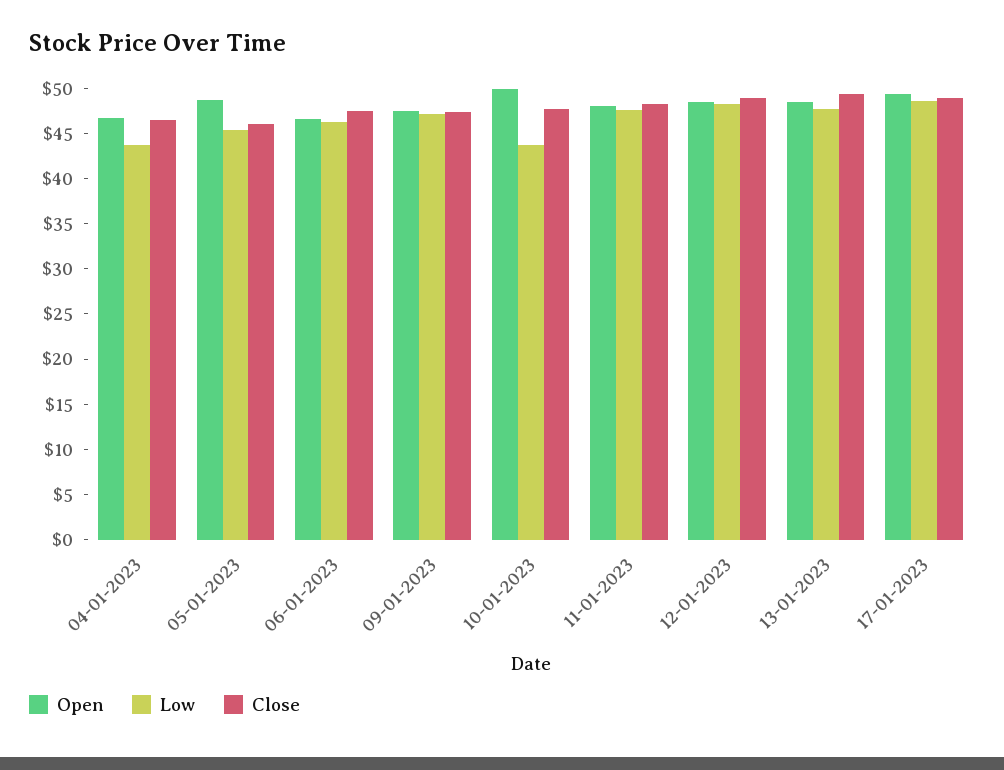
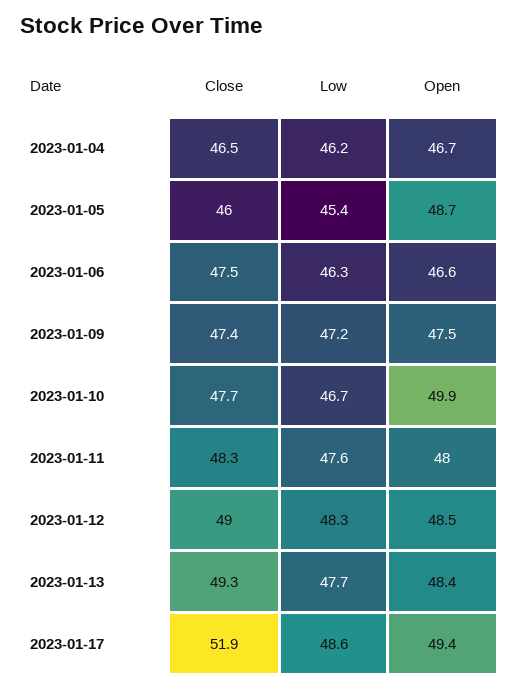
Low, 04-01-2023: 44 -> 46.2
Low, 10-01-2023: 44 -> 46.7
Close, 17-01-2023: 49 -> 51.9

